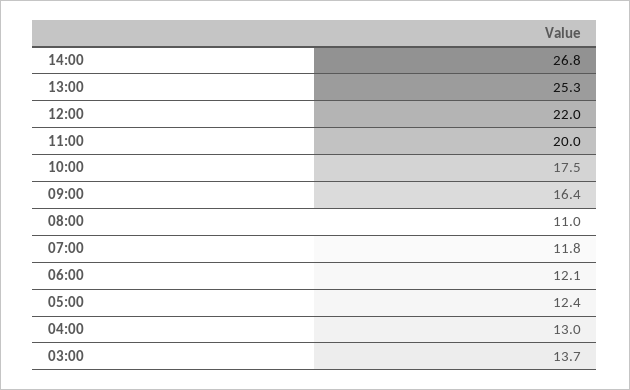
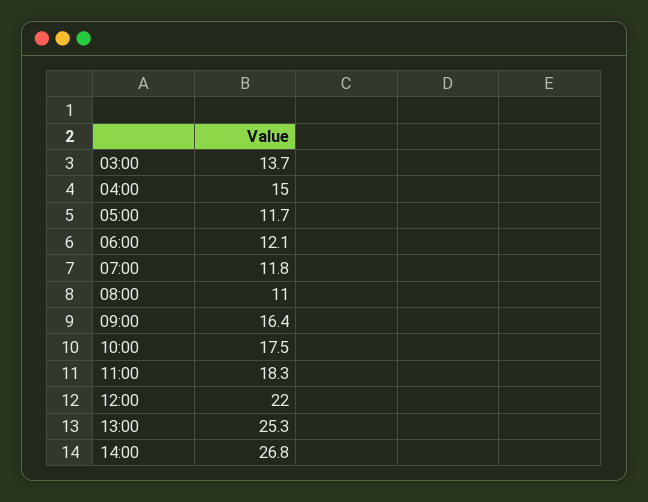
11:00: 20 -> 18.3
05:00: 12.4 -> 11.7
04:00: 13 -> 15

